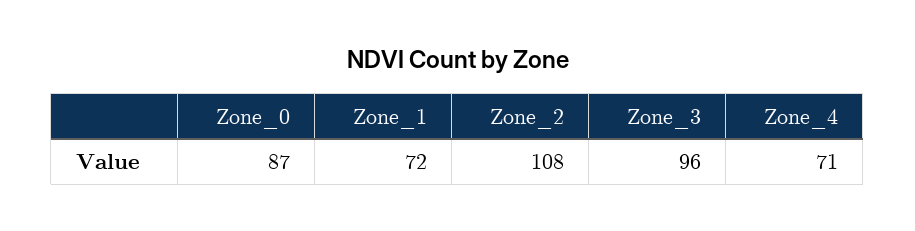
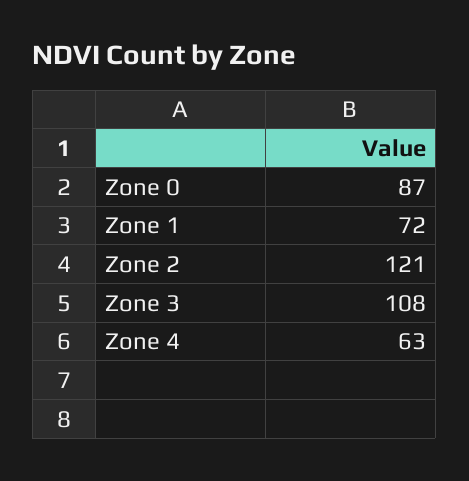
Zone_2: 108 -> 121
Zone_3: 96 -> 108
Zone_4: 71 -> 63

